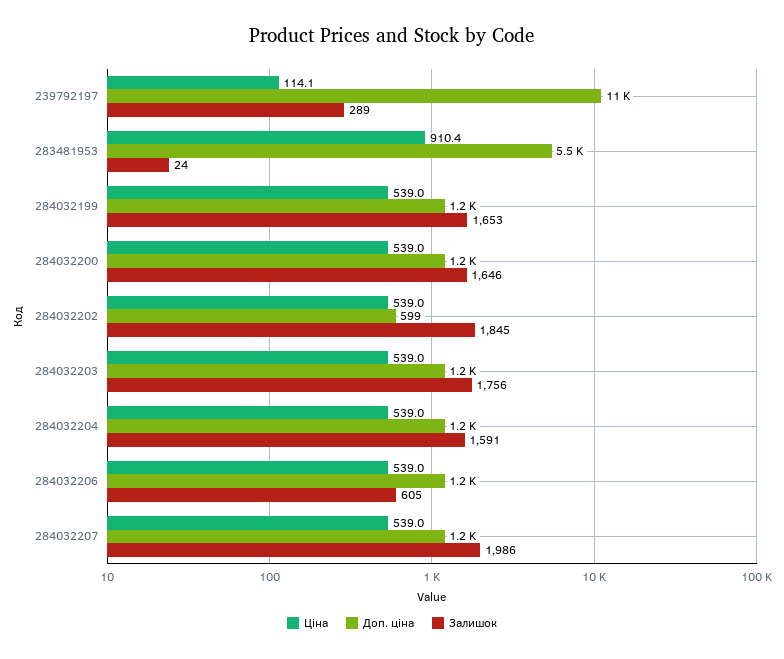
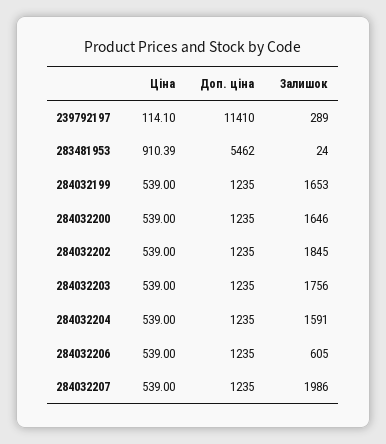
Доп. ціна, 284032202: 599 -> 1235

